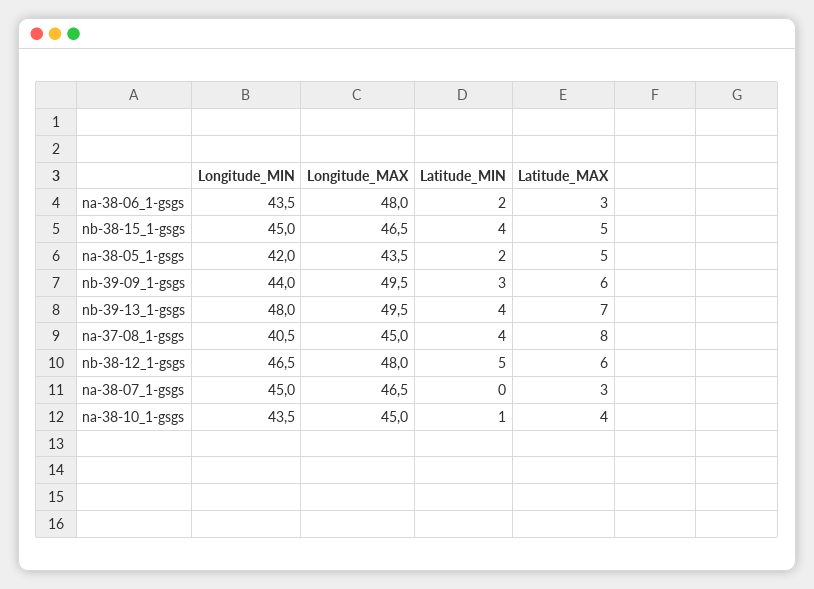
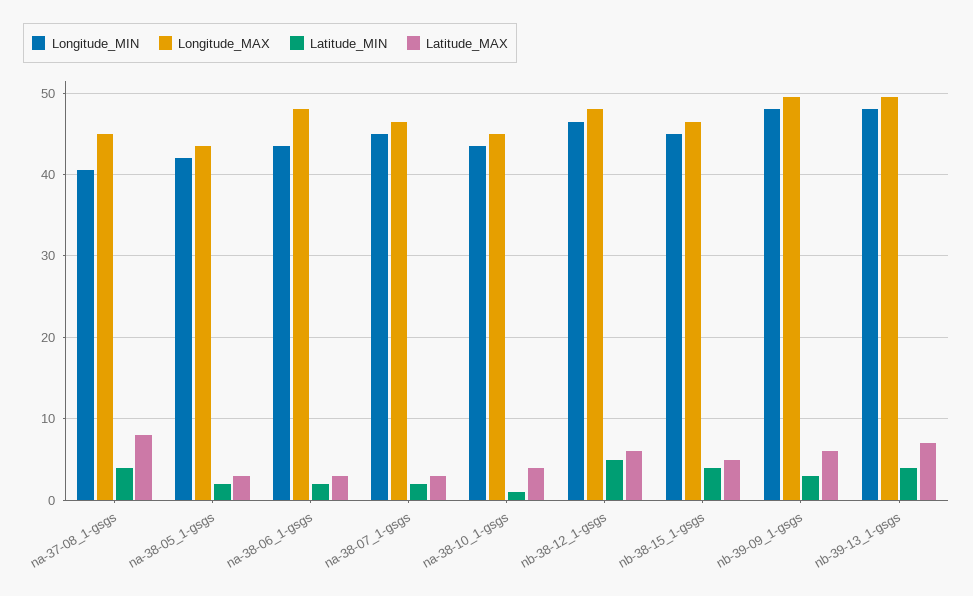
Latitude_MAX, na-38-05_1-gsgs: 5 -> 3
Longitude_MIN, nb-39-09_1-gsgs: 44 -> 48
Latitude_MIN, na-38-07_1-gsgs: 0 -> 2

